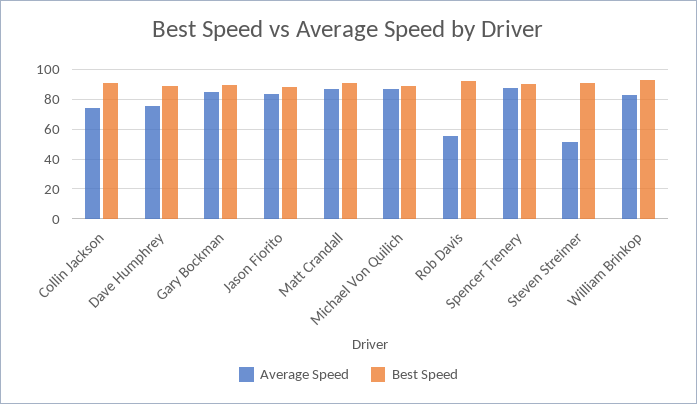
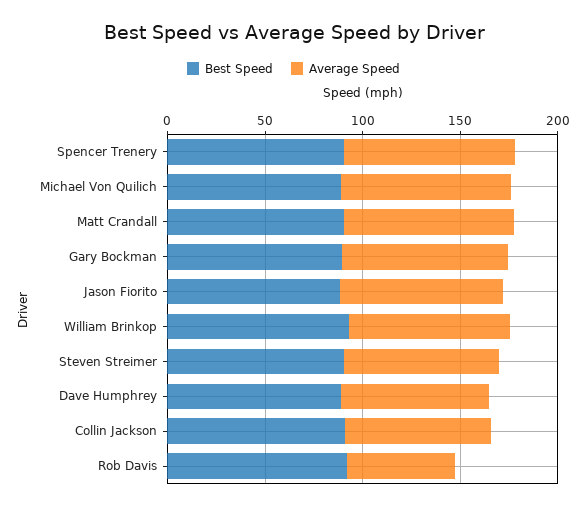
Average Speed, Steven Streimer: 50 -> 80

